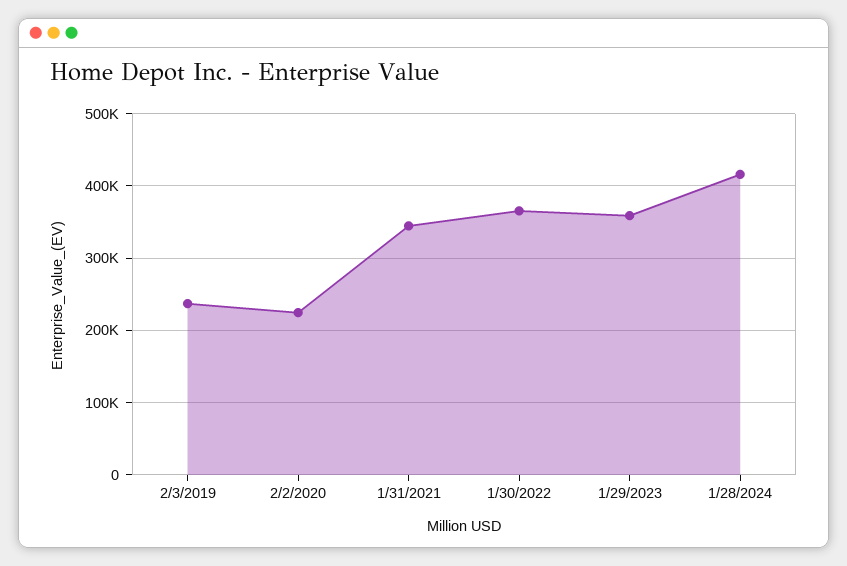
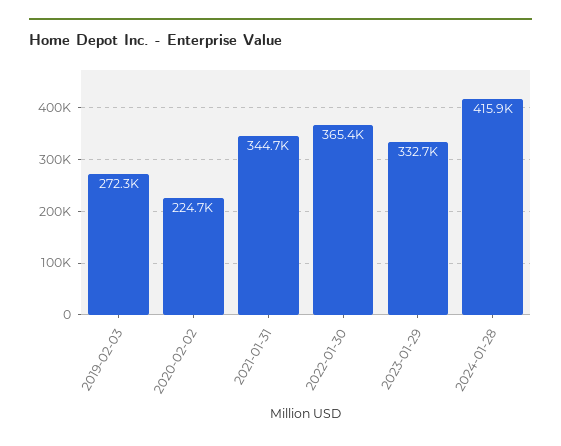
2/3/2019: 240000 -> 272300
1/29/2023: 360000 -> 332700

